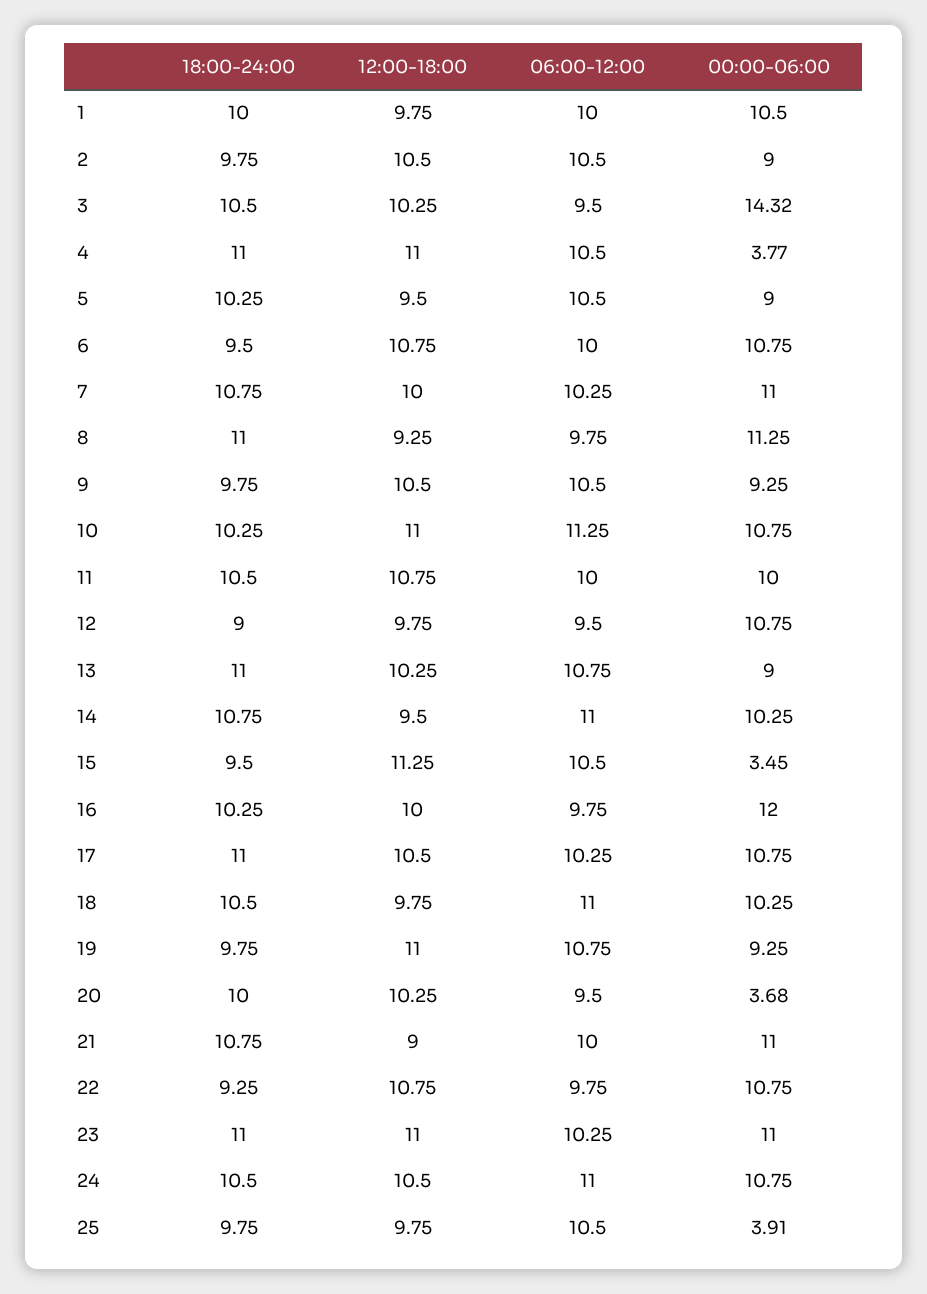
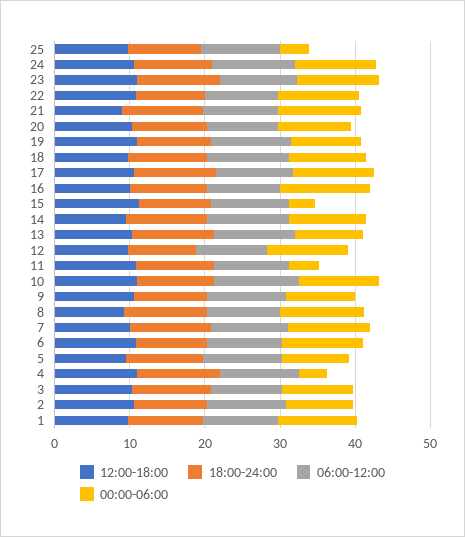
00:00-06:00, 3: 14.32 -> 10
00:00-06:00, 11: 10 -> 4
00:00-06:00, 20: 3.68 -> 10

